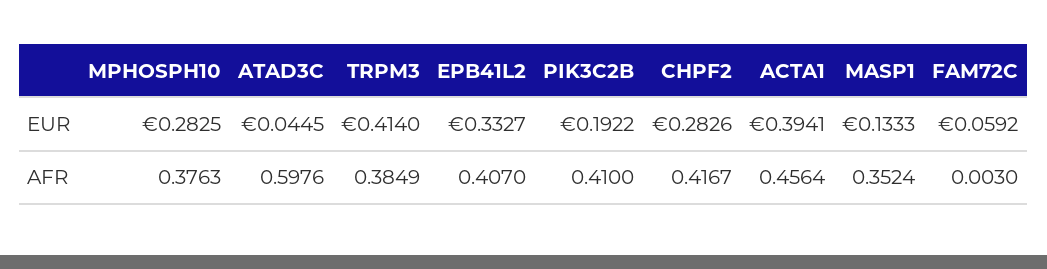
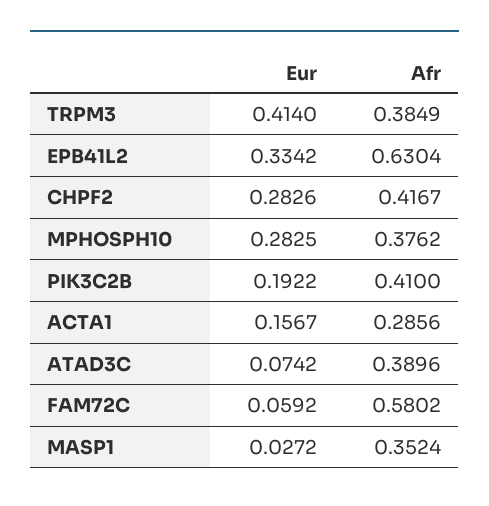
ATAD3C, EUR: 0.0445 -> 0.0742
EPB41L2, EUR: 0.3327 -> 0.3342
ACTA1, EUR: 0.3941 -> 0.1567
MASP1, EUR: 0.1333 -> 0.0272
MPHOSPH10, AFR: 0.3763 -> 0.3762
ATAD3C, AFR: 0.5976 -> 0.3896
EPB41L2, AFR: 0.407 -> 0.6304
ACTA1, AFR: 0.4564 -> 0.2856
FAM72C, AFR: 0.003 -> 0.5802

